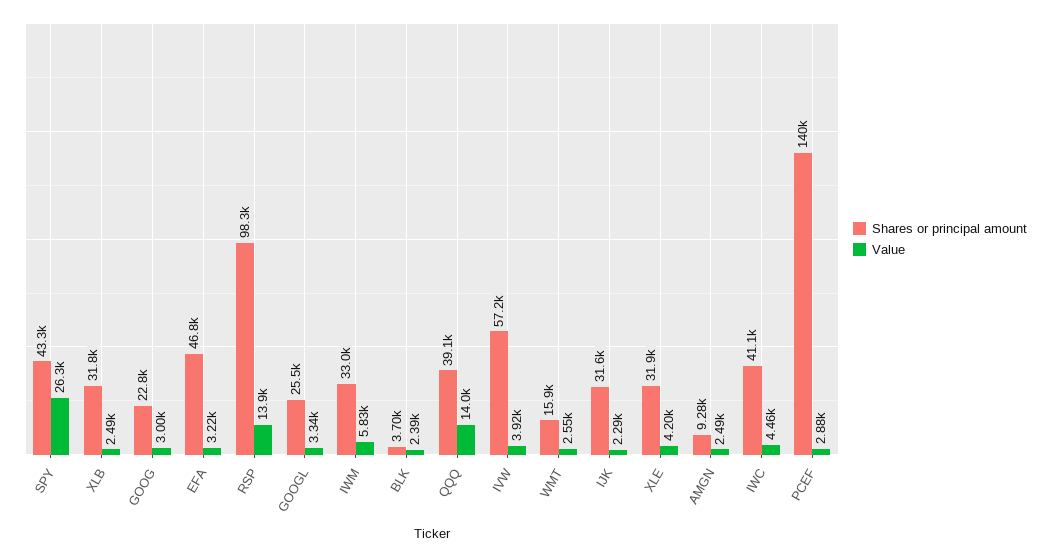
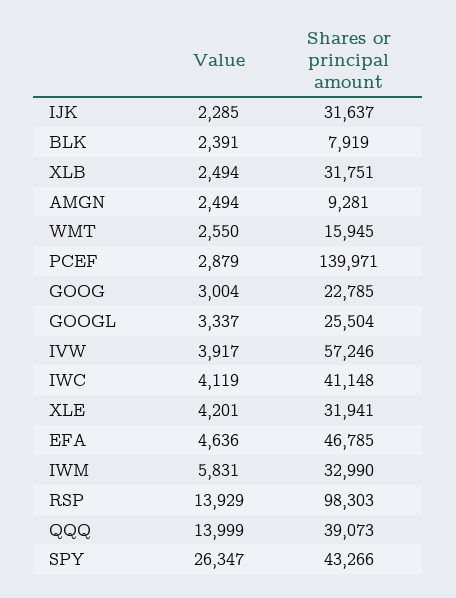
Value, EFA: 3220 -> 4636
Shares or principal amount, BLK: 3700 -> 7919
Value, IWC: 4460 -> 4119

